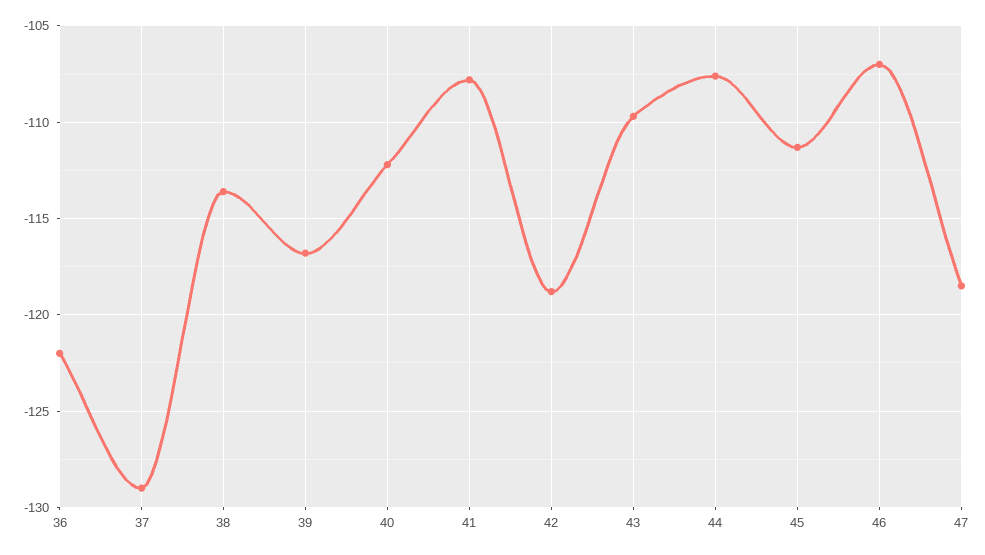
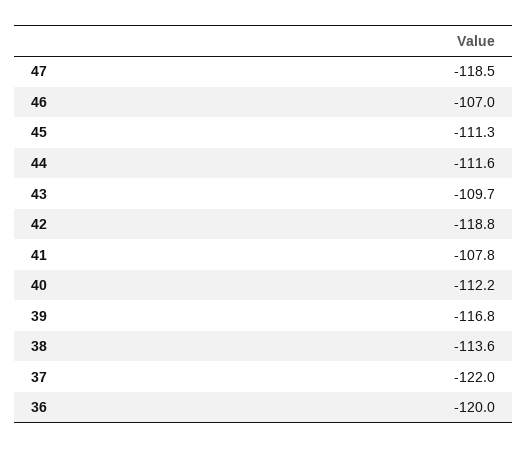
36: -122 -> -120
37: -129 -> -122
44: -107.5 -> -111.6

